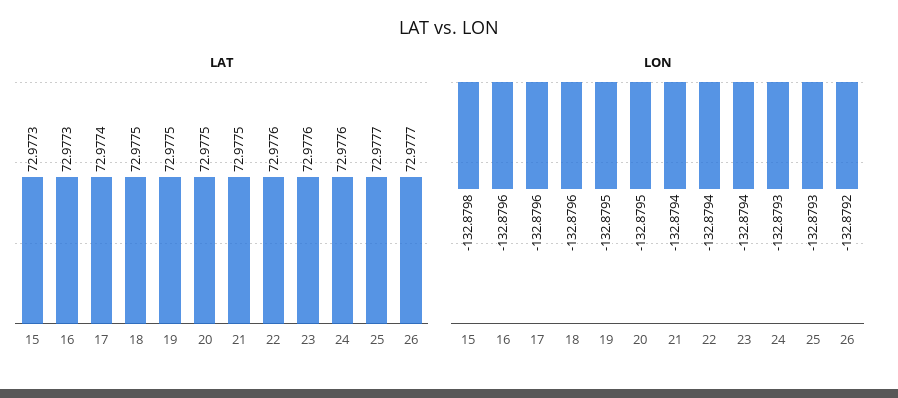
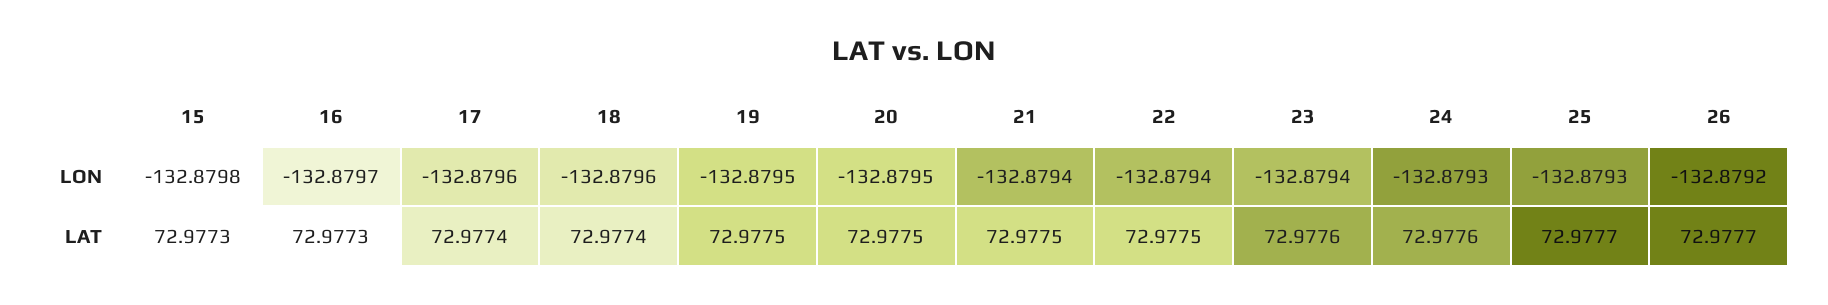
LAT, 18: 72.9775 -> 72.9774
LAT, 22: 72.9776 -> 72.9775
LON, 16: -132.8796 -> -132.8797

